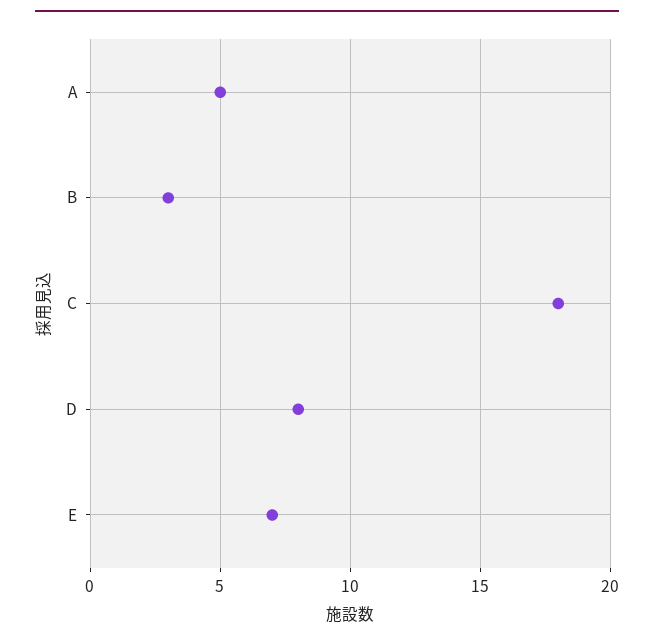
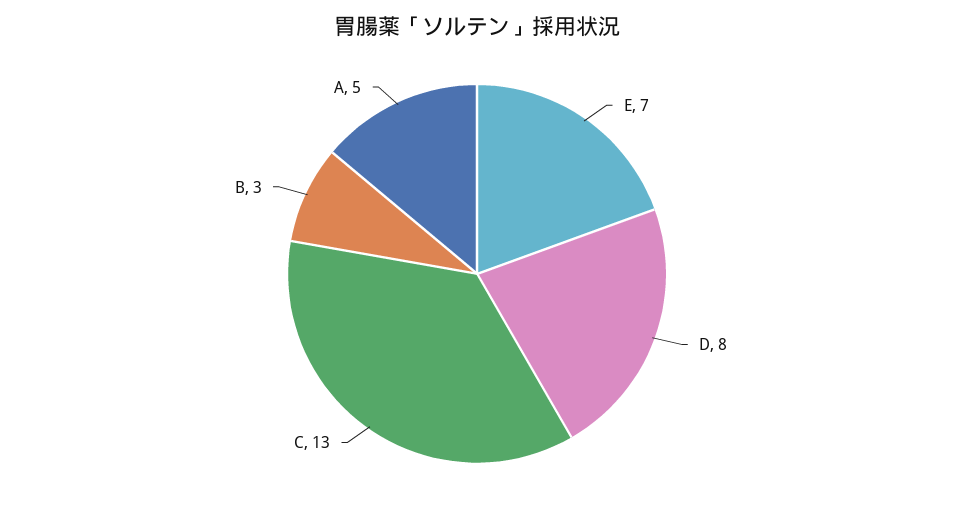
C: 18 -> 13

